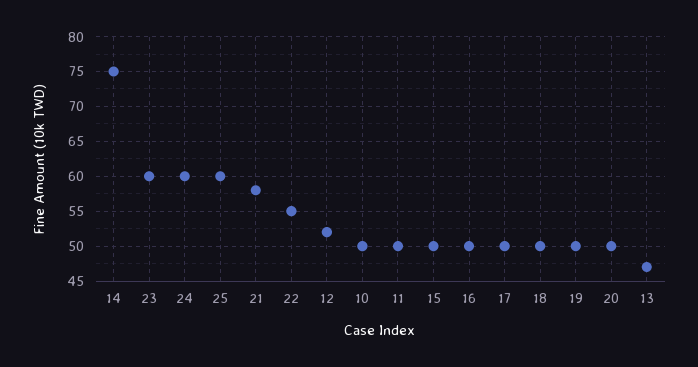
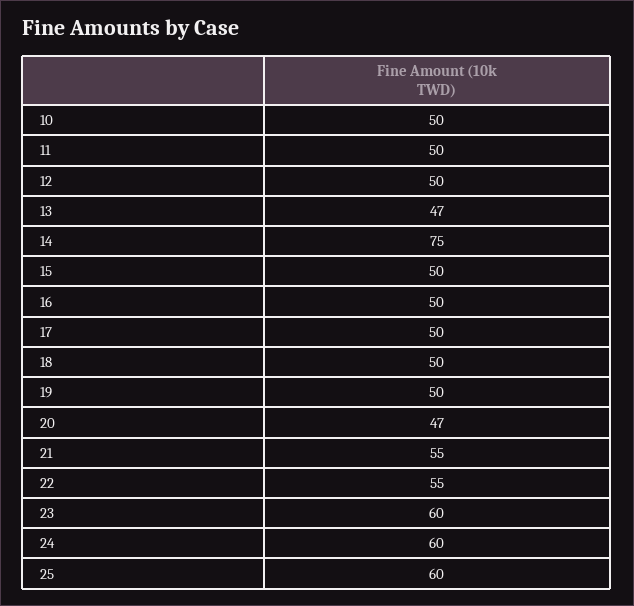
21: 58 -> 55
12: 52 -> 50
20: 50 -> 47

